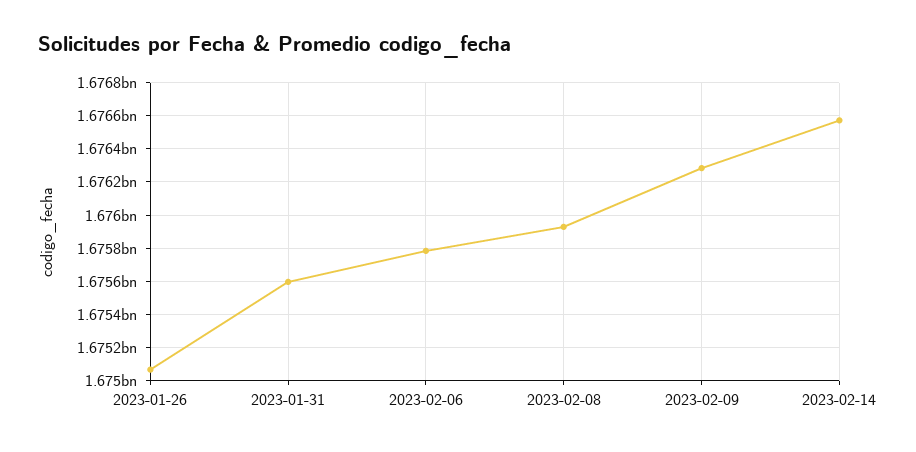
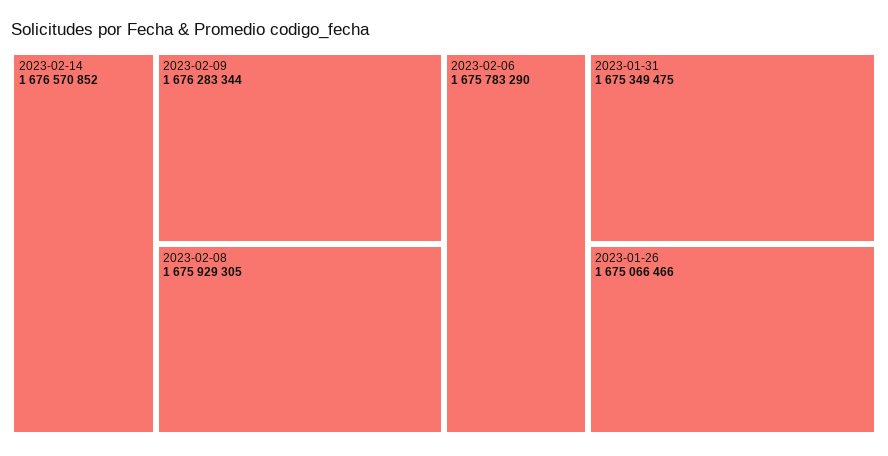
2023-01-31: 1675600000 -> 1675349475

